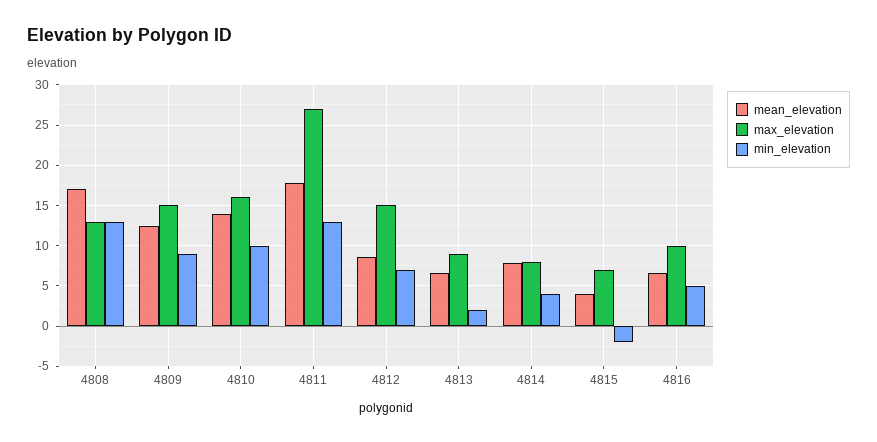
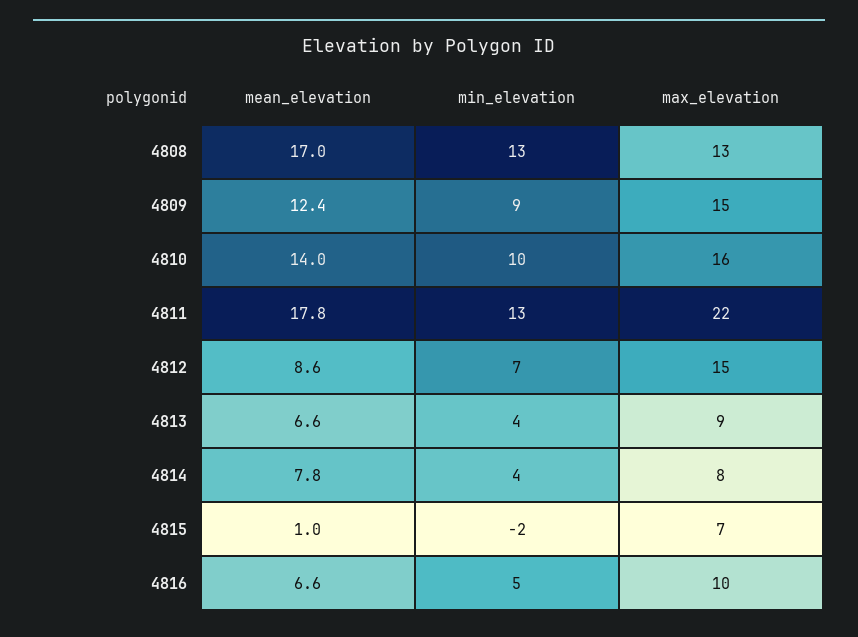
max_elevation, 4811: 27 -> 22
min_elevation, 4813: 2 -> 4
mean_elevation, 4815: 4 -> 1

